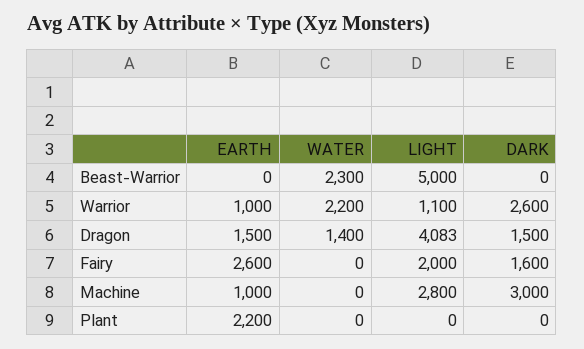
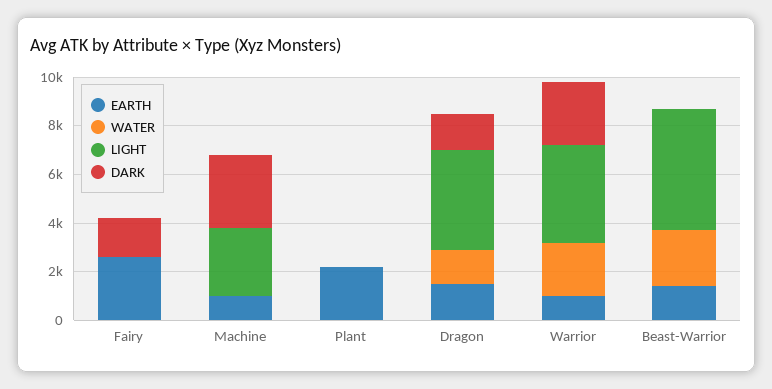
EARTH, Beast-Warrior: 0 -> 1500
LIGHT, Warrior: 1100 -> 4000
LIGHT, Fairy: 2000 -> 0

